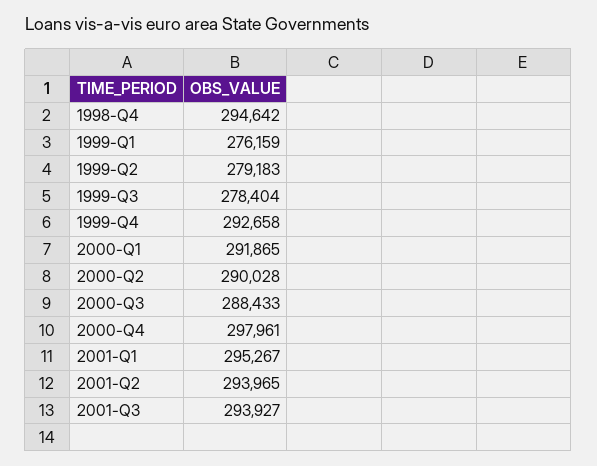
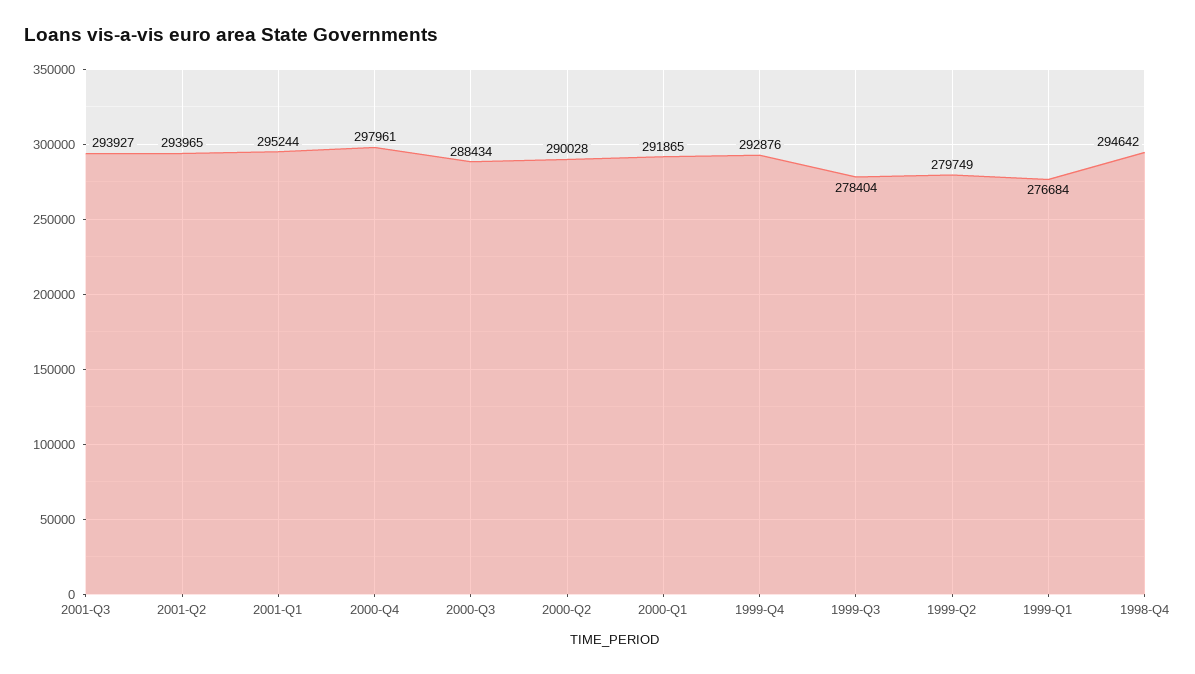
1999-Q1: 276159 -> 276684
1999-Q2: 279183 -> 279749
1999-Q4: 292658 -> 292876
2000-Q3: 288433 -> 288434
2001-Q1: 295267 -> 295244

